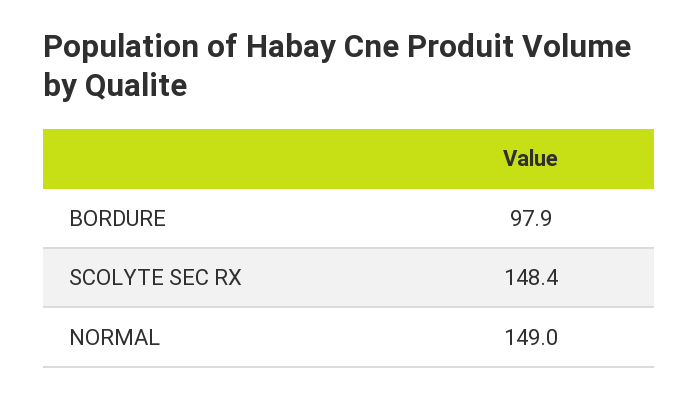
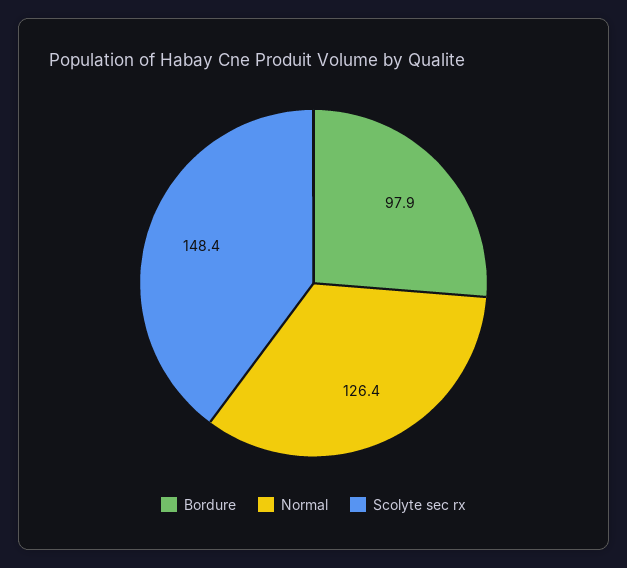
NORMAL: 149 -> 126.4

